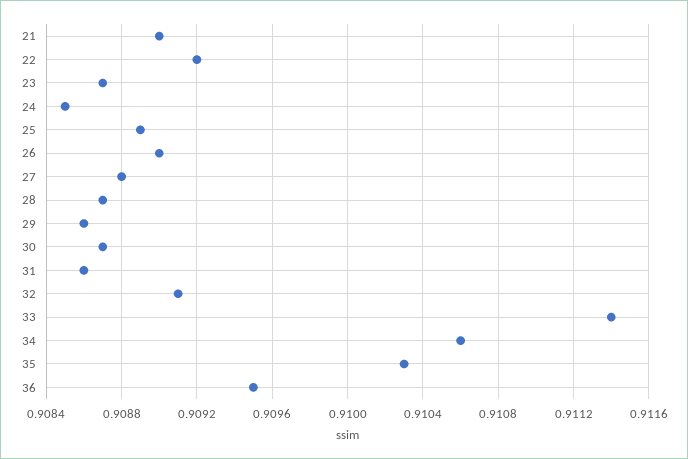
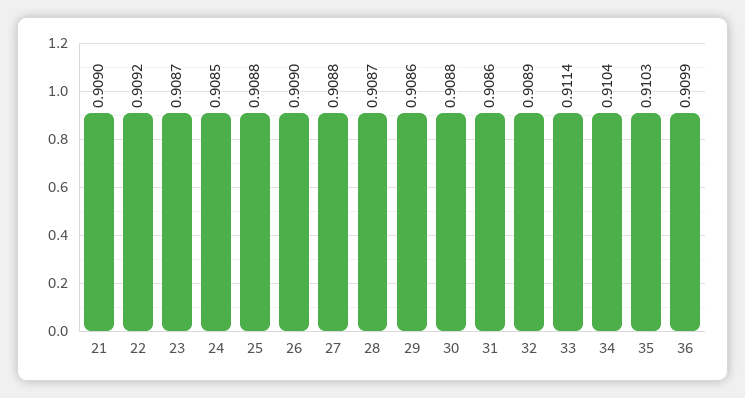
25: 0.9089 -> 0.9088
30: 0.9087 -> 0.9088
32: 0.9091 -> 0.9089
34: 0.9106 -> 0.9104
36: 0.9095 -> 0.9099

